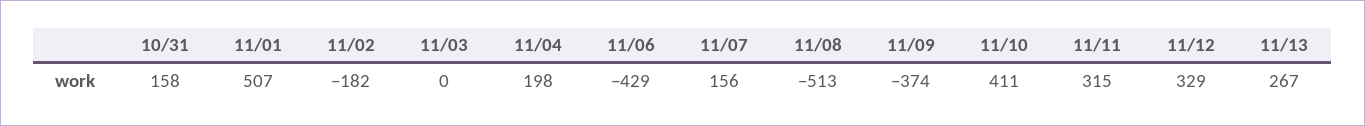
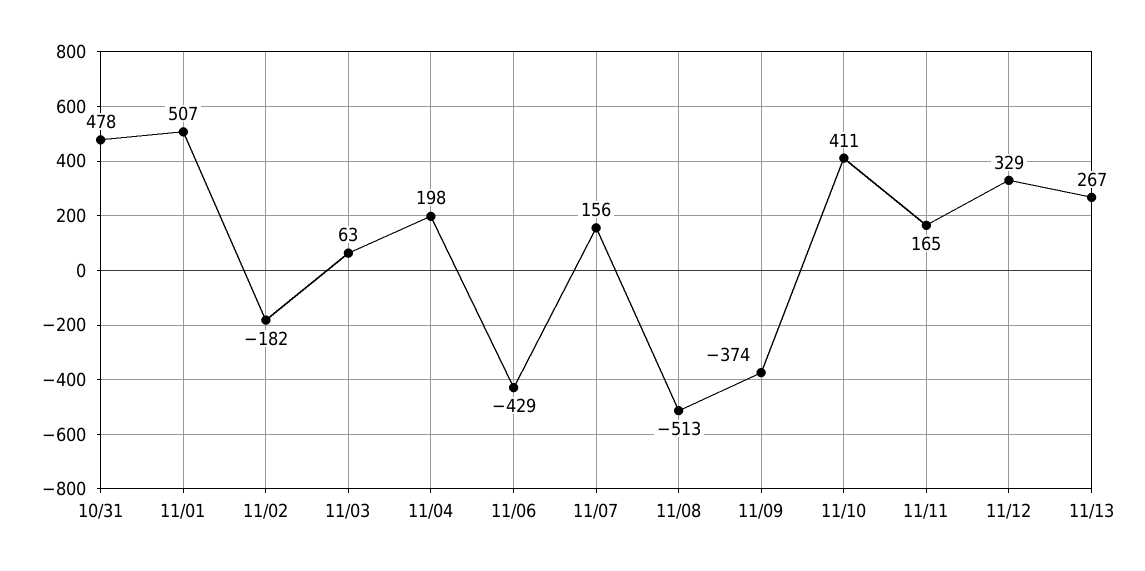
10/31: 158 -> 478
11/03: 0 -> 63
11/11: 315 -> 165

